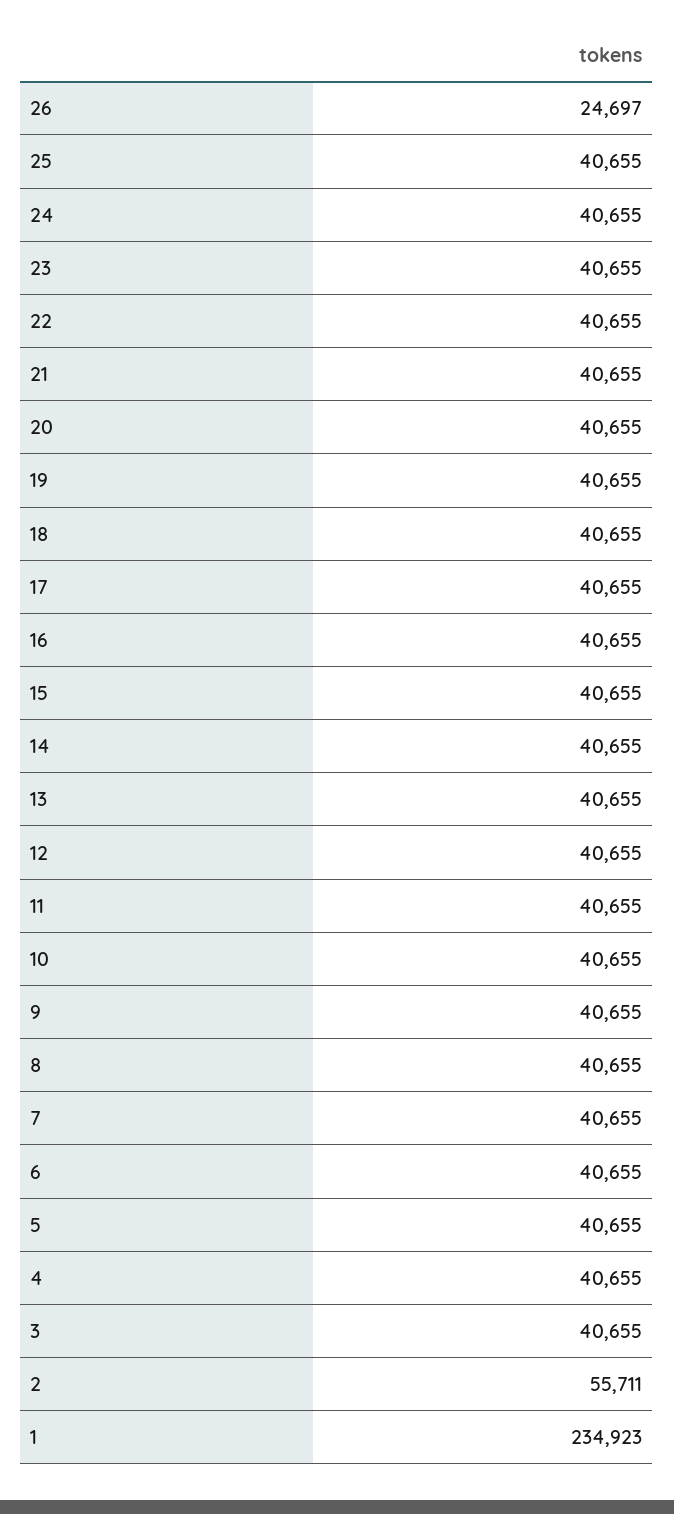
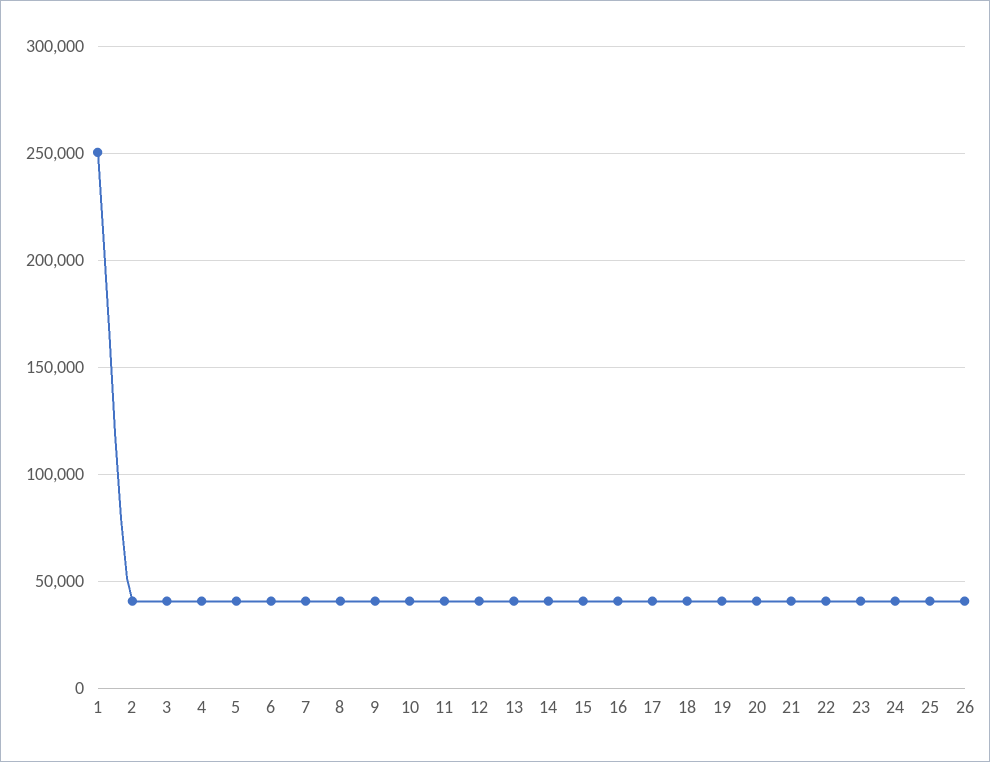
26: 24697 -> 40000
2: 55711 -> 40000
1: 234923 -> 250000

